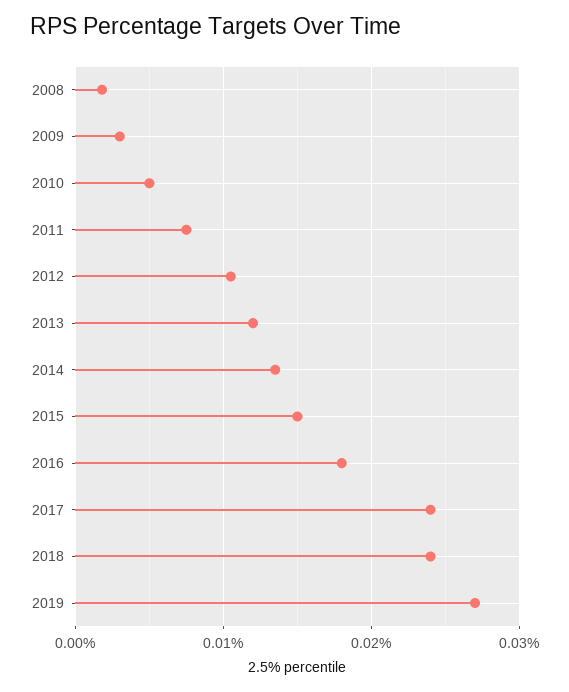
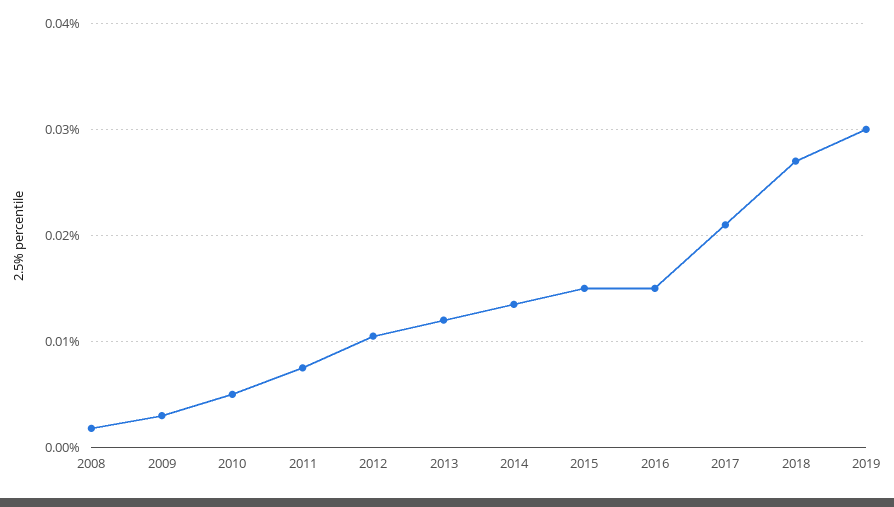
2016: 0.018 -> 0.015
2017: 0.024 -> 0.021
2018: 0.024 -> 0.027
2019: 0.027 -> 0.03

